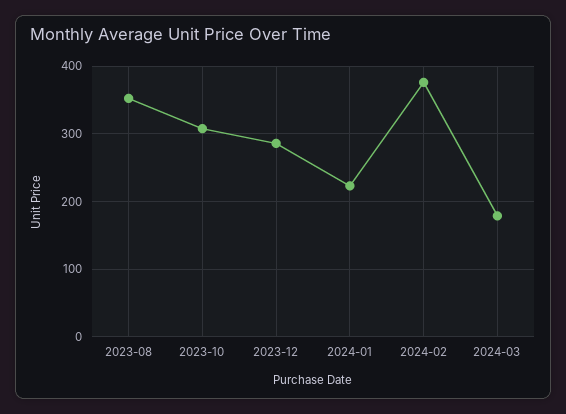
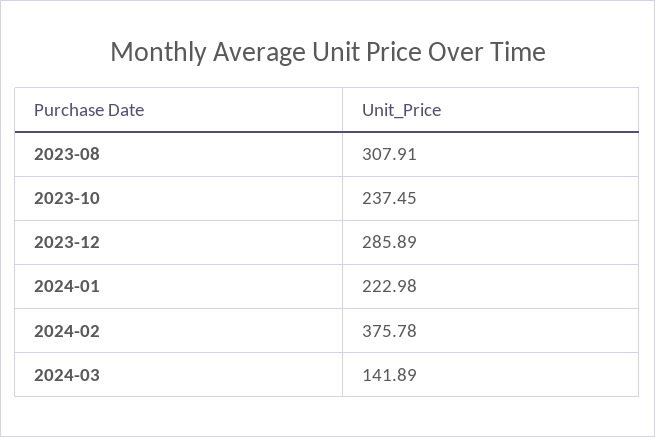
2023-08: 350 -> 307.91
2023-10: 310 -> 237.45
2024-03: 180 -> 141.89

